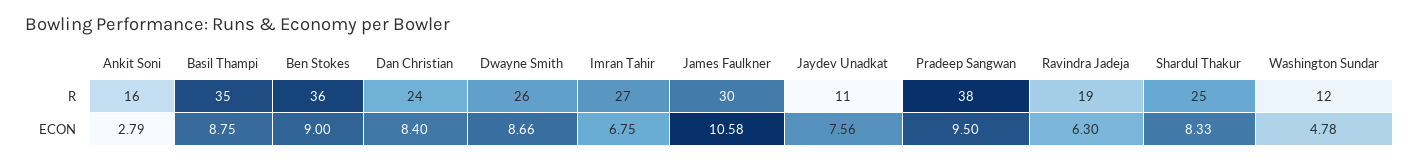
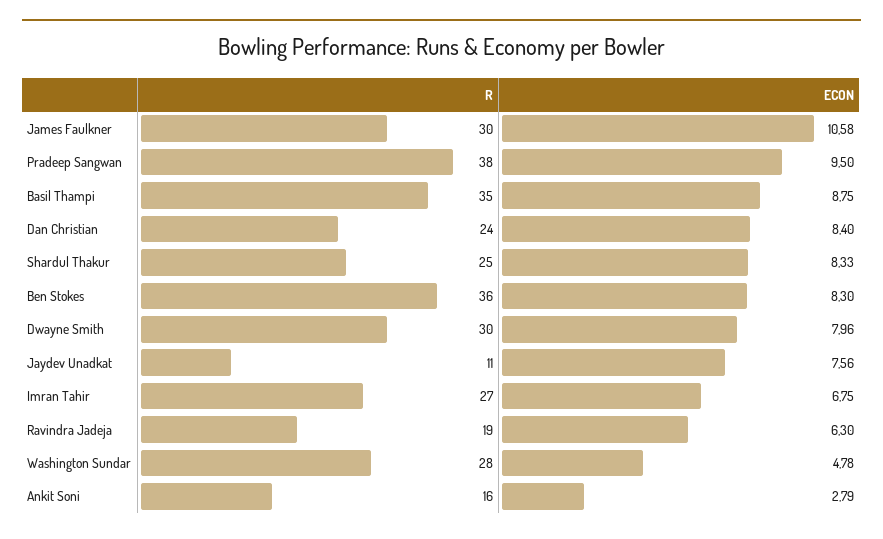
Dwayne Smith, R: 26 -> 30
Washington Sundar, R: 12 -> 28
Ben Stokes, ECON: 9 -> 8.3
Dwayne Smith, ECON: 8.66 -> 7.96

